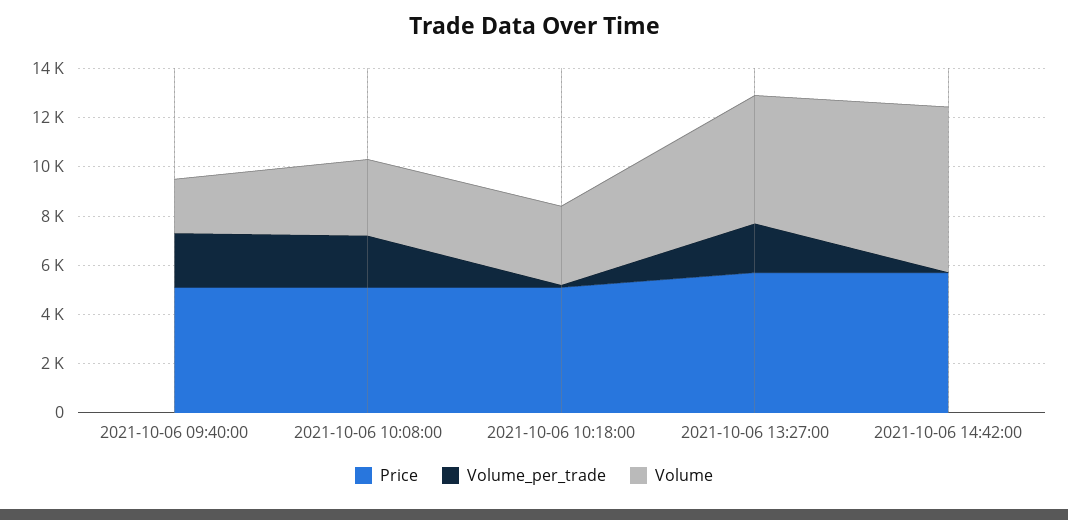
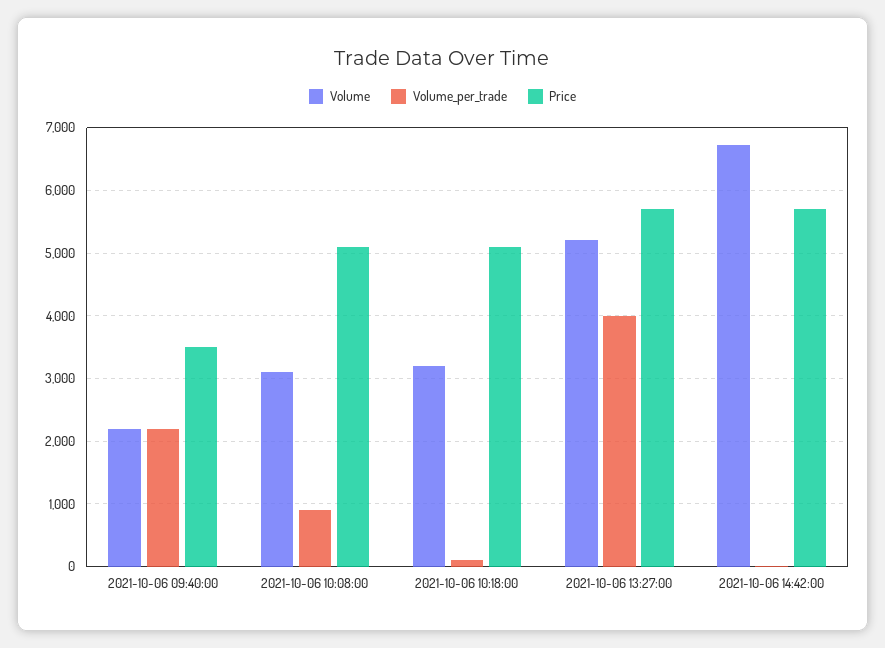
Price, 2021-10-06 09:40:00: 5000 -> 3500
Volume_per_trade, 2021-10-06 10:08:00: 2000 -> 900
Volume_per_trade, 2021-10-06 13:27:00: 2000 -> 4000

